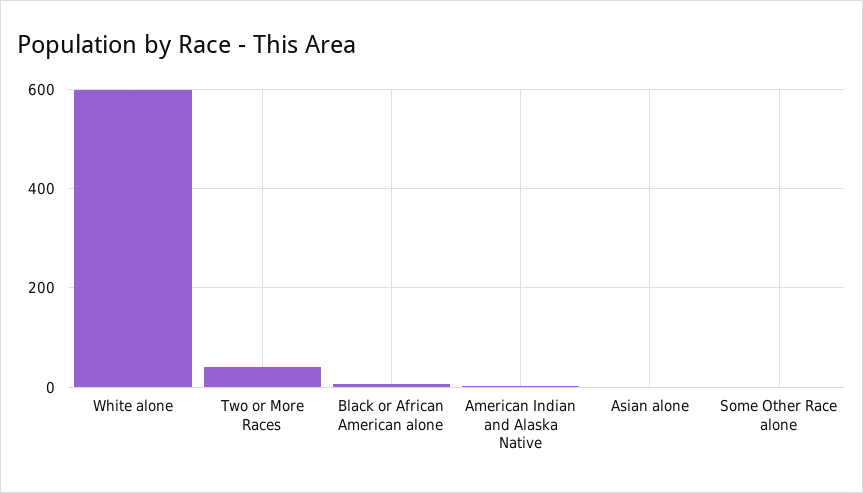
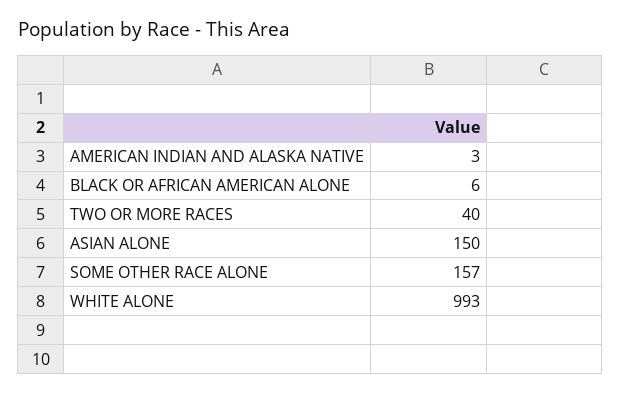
White alone: 600 -> 993
Asian alone: 0 -> 150
Some Other Race alone: 0 -> 157

